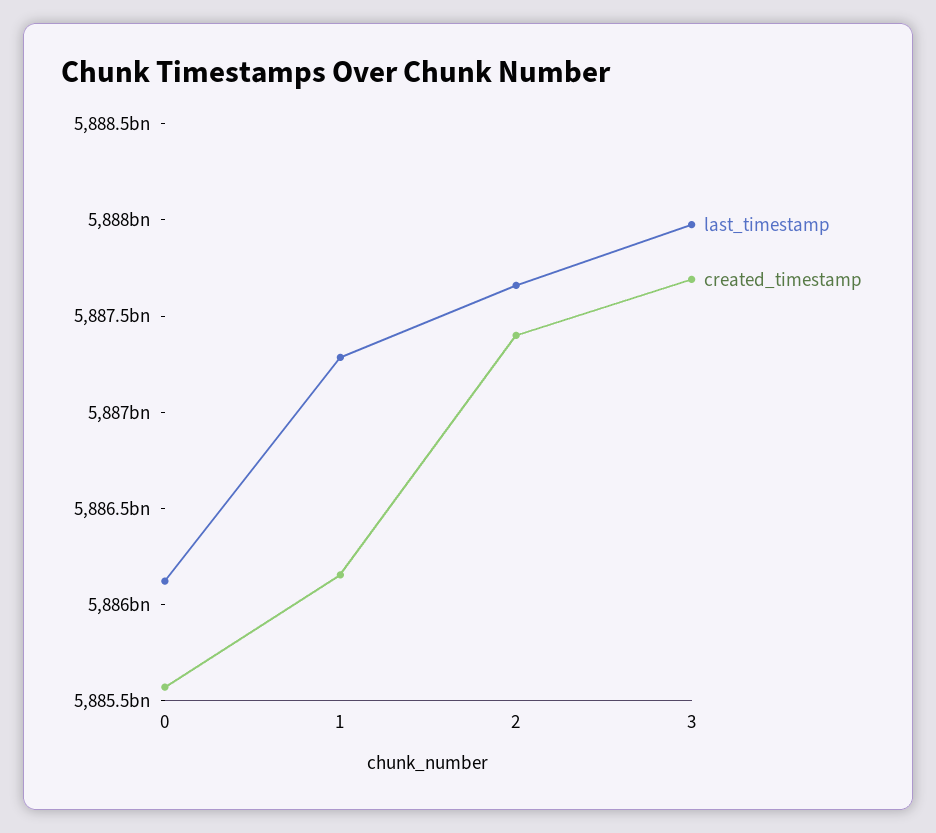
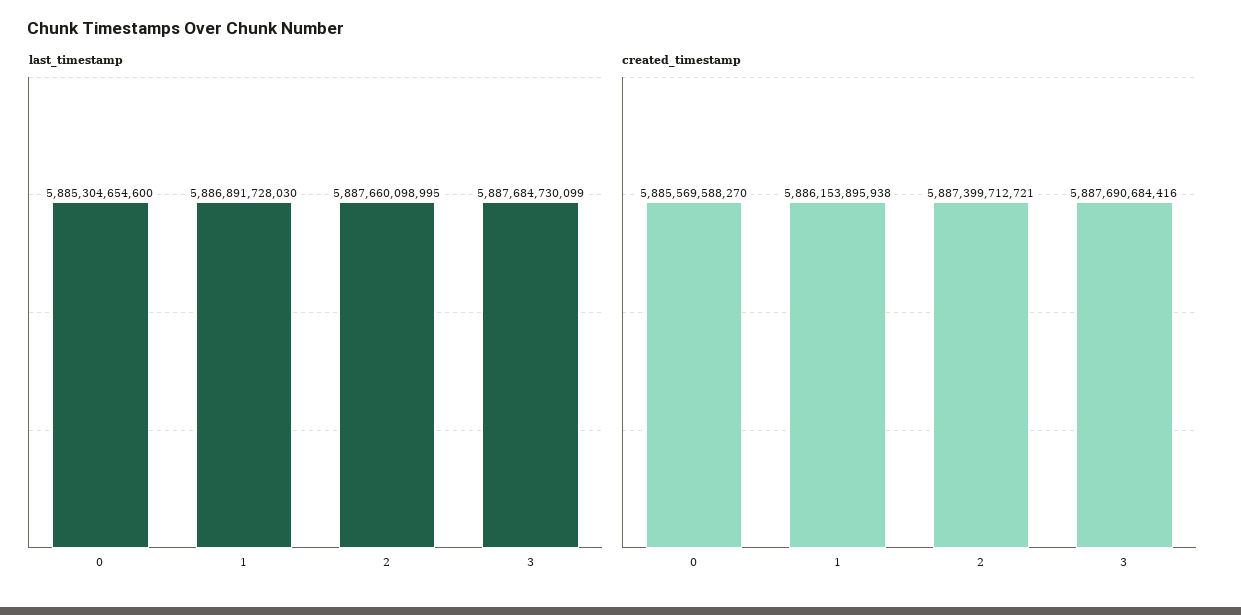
last_timestamp, 0: 5886100000000 -> 5885304654600
last_timestamp, 1: 5887300000000 -> 5886891728030
last_timestamp, 3: 5888000000000 -> 5887684730099

